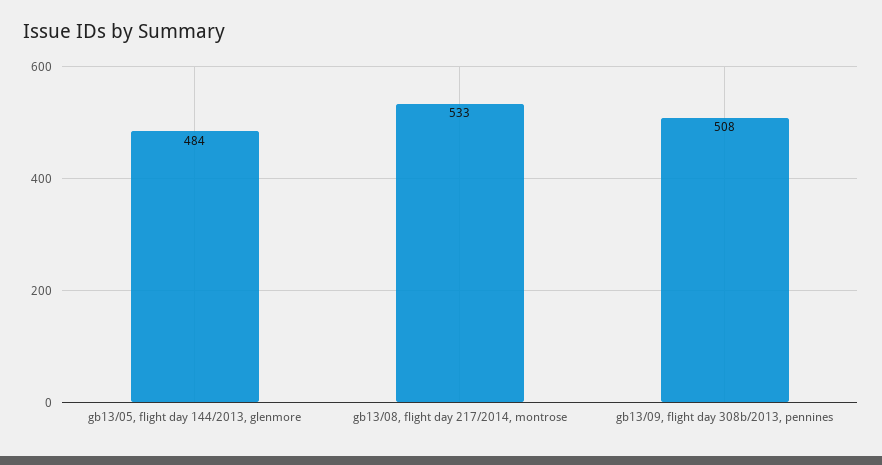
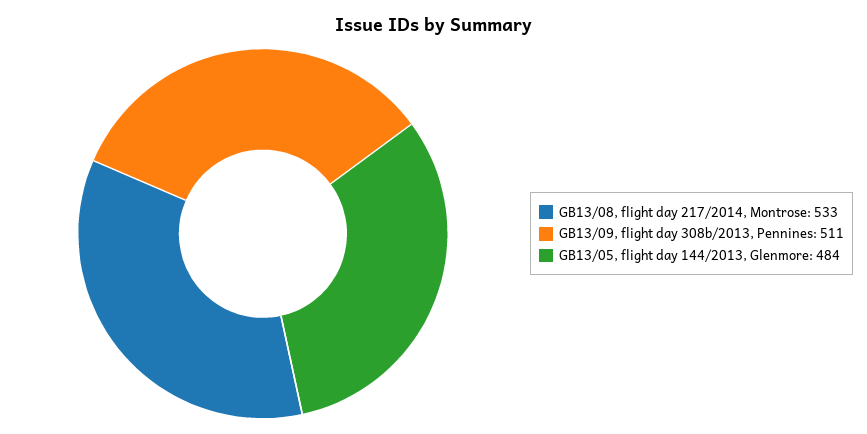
gb13/09, flight day 308b/2013, pennines: 508 -> 511

